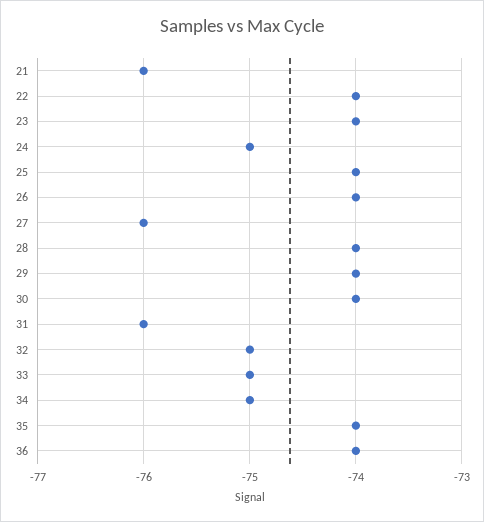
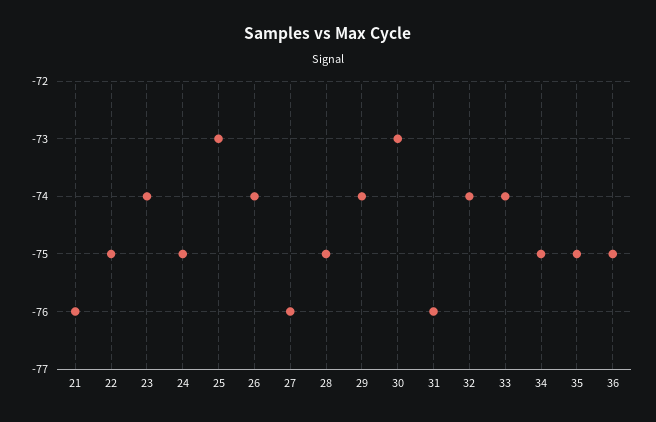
22: -74 -> -75
25: -74 -> -73
28: -74 -> -75
30: -74 -> -73
32: -75 -> -74
33: -75 -> -74
35: -74 -> -75
36: -74 -> -75

